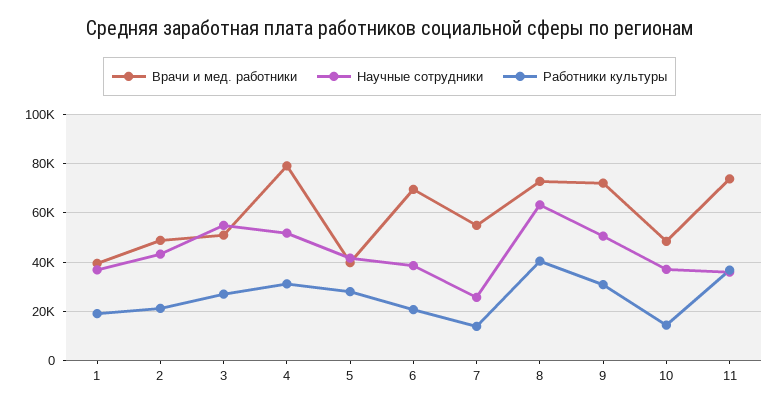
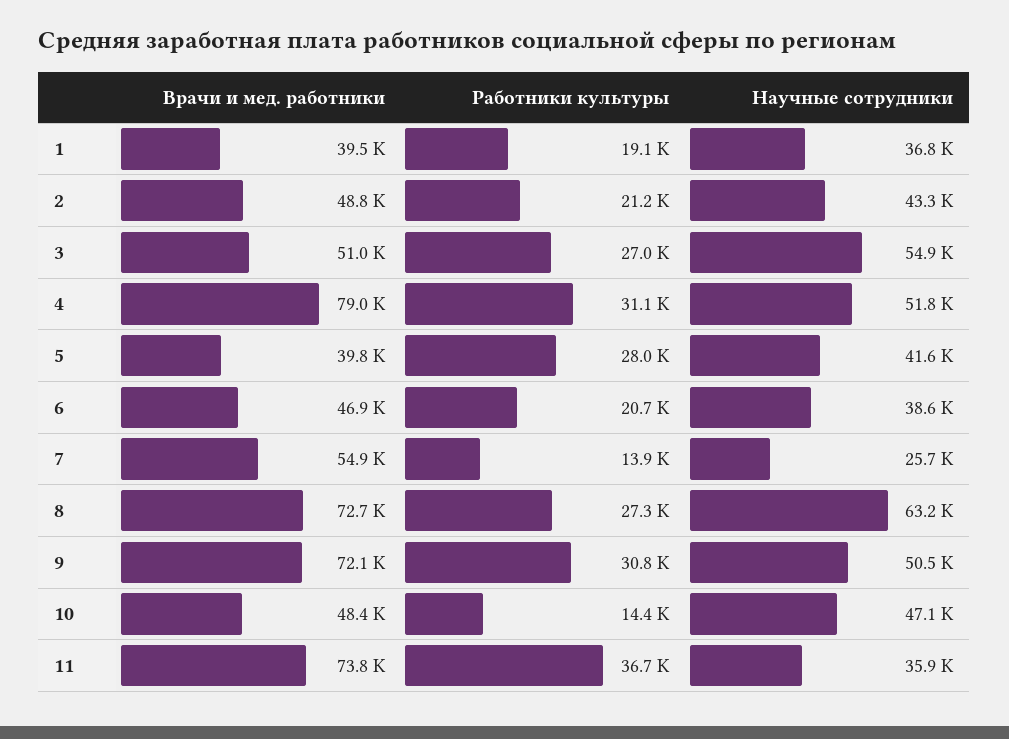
Врачи и мед. работники, 6: 70000 -> 46900
Работники культуры, 8: 40000 -> 27300
Научные сотрудники, 10: 37500 -> 47100

